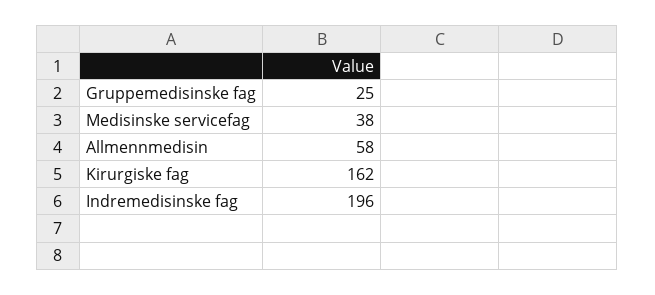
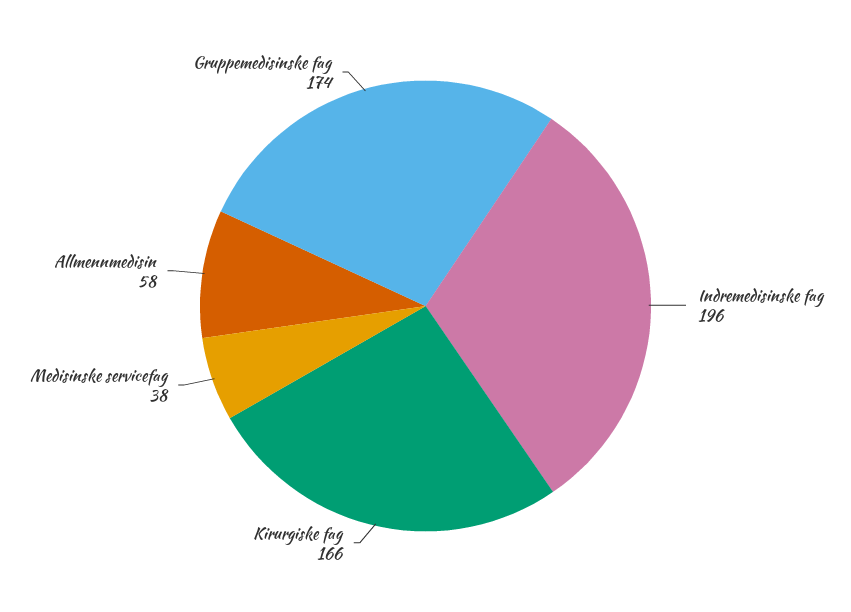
Gruppemedisinske fag: 25 -> 174
Kirurgiske fag: 162 -> 166

